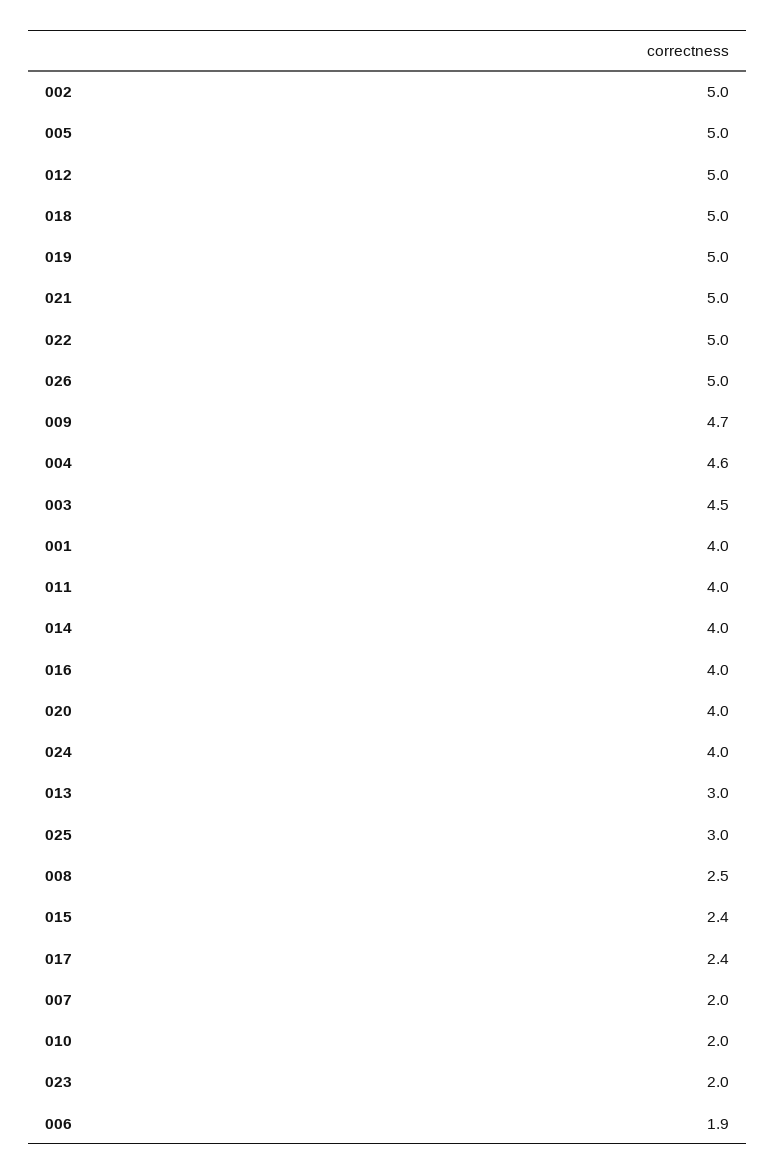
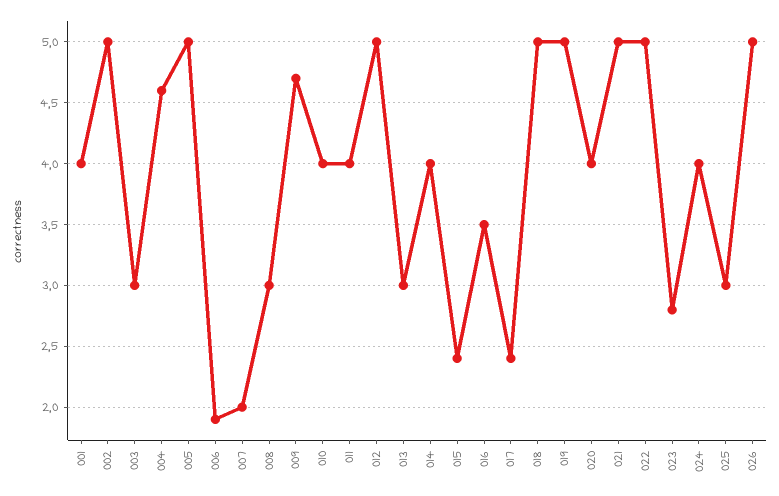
003: 4.5 -> 3
016: 4 -> 3.5
008: 2.5 -> 3
010: 2 -> 4
023: 2 -> 2.8

